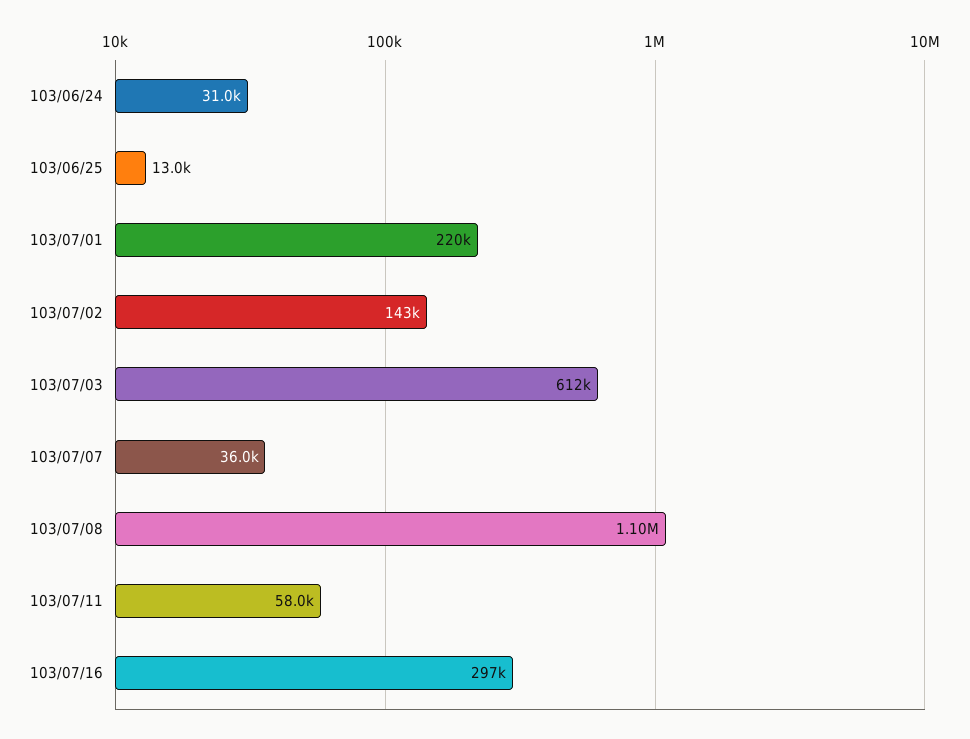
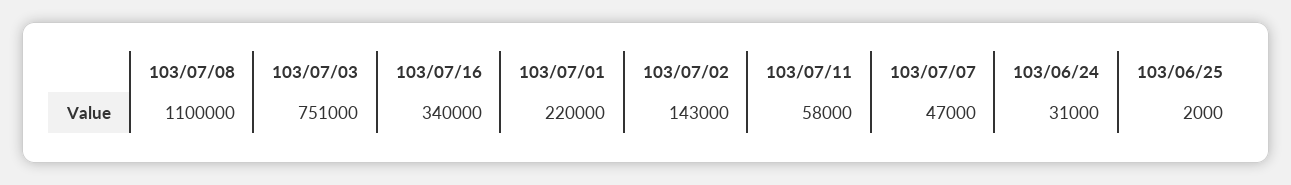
103/06/25: 13000 -> 2000
103/07/03: 612000 -> 751000
103/07/07: 36000 -> 47000
103/07/16: 297000 -> 340000

